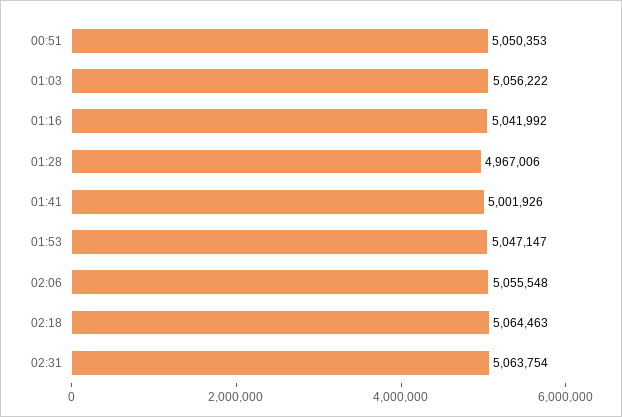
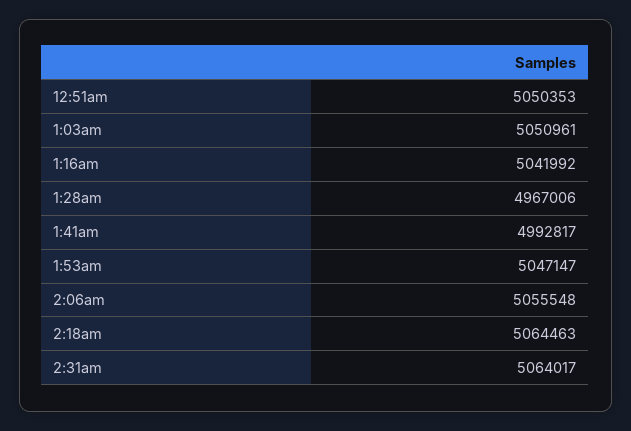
01:03: 5056222 -> 5050961
01:41: 5001926 -> 4992817
02:31: 5063754 -> 5064017

